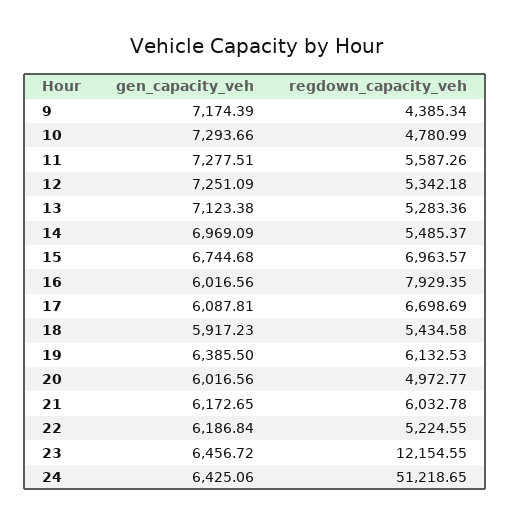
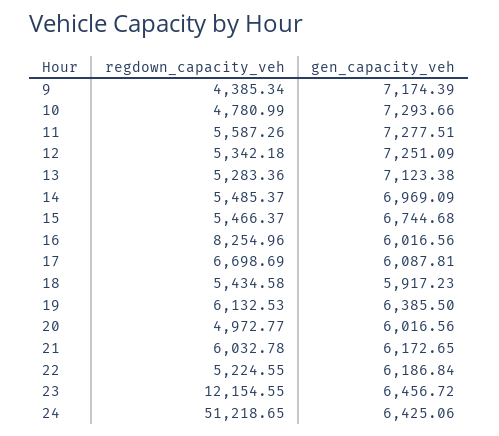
regdown_capacity_veh, 15: 6963.57 -> 5466.37
regdown_capacity_veh, 16: 7929.35 -> 8254.96

